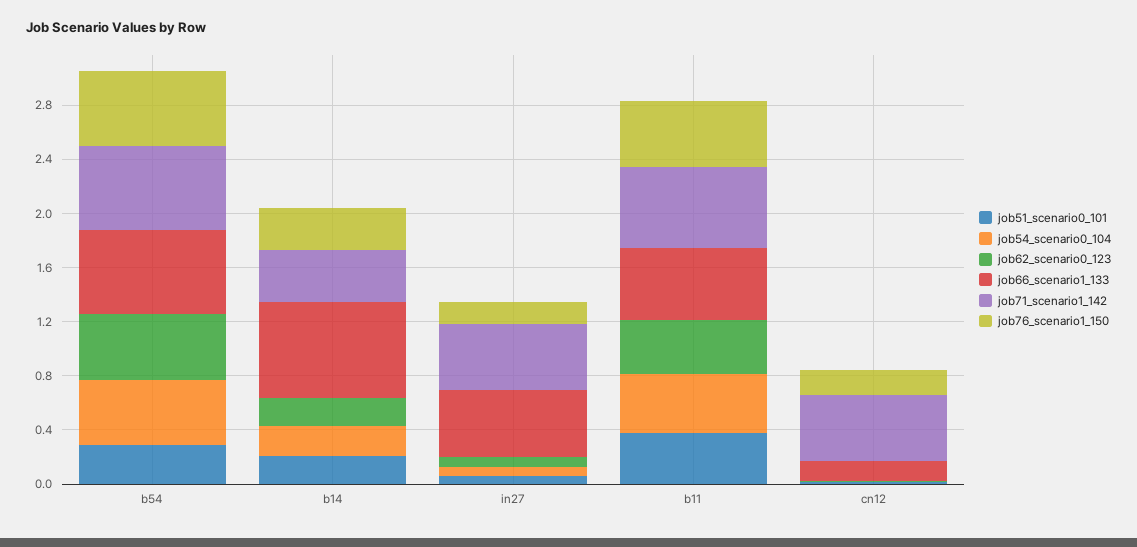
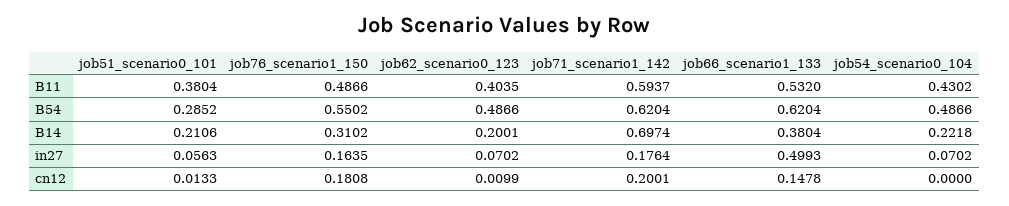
job66_scenario1_133, b14: 0.7 -> 0.3804
job71_scenario1_142, b14: 0.4 -> 0.6974
job71_scenario1_142, in27: 0.5 -> 0.1764
job71_scenario1_142, cn12: 0.5 -> 0.2001

